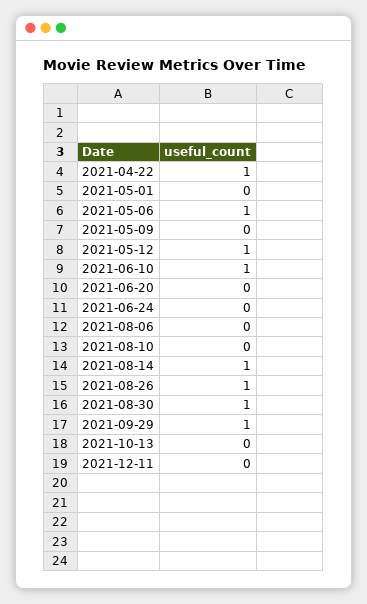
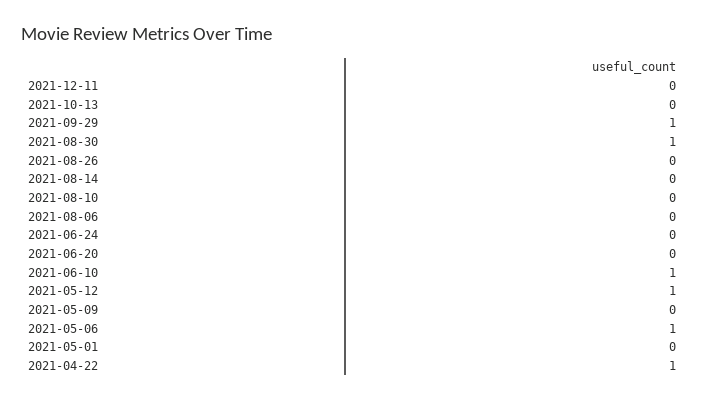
2021-08-14: 1 -> 0
2021-08-26: 1 -> 0

